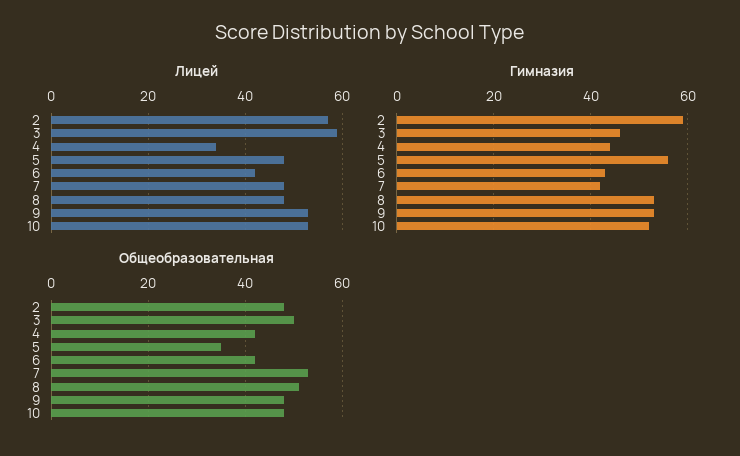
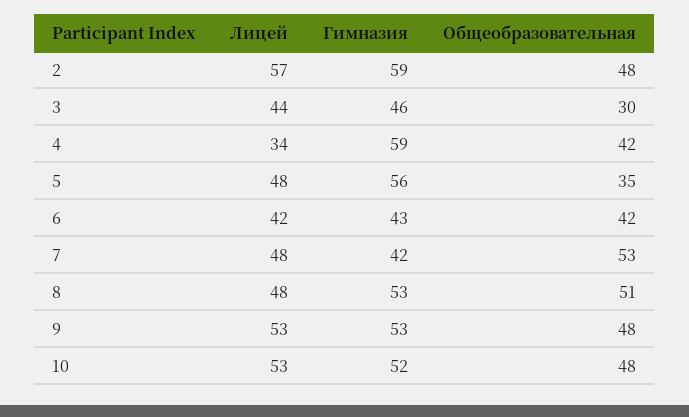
Лицей, 3: 60 -> 44
Гимназия, 4: 45 -> 59
Общеобразовательная, 3: 50 -> 30

